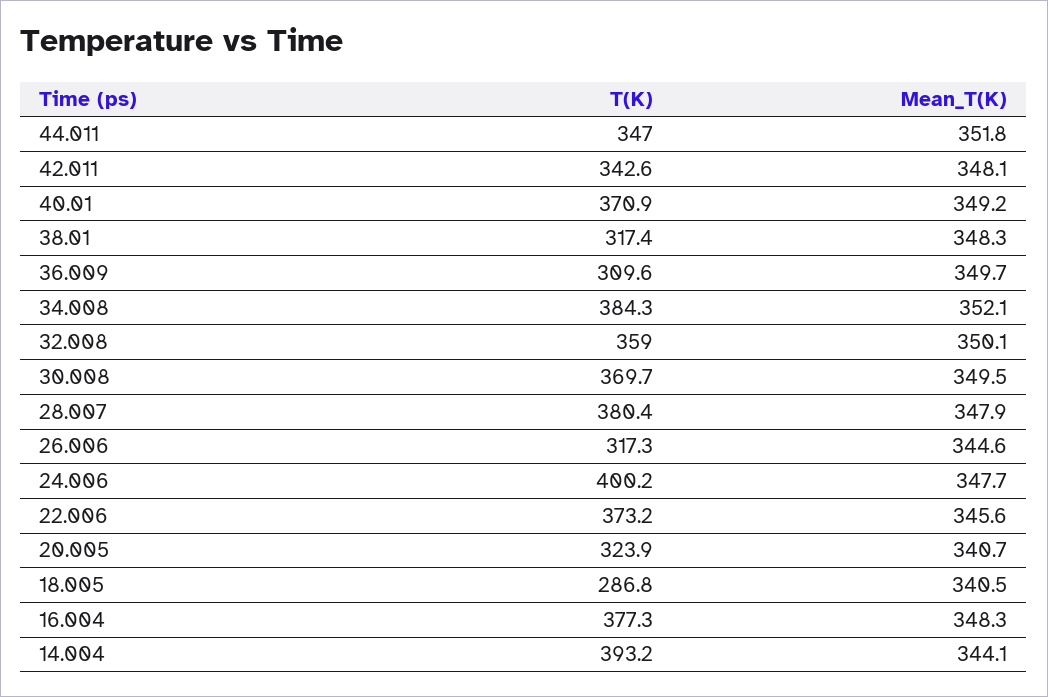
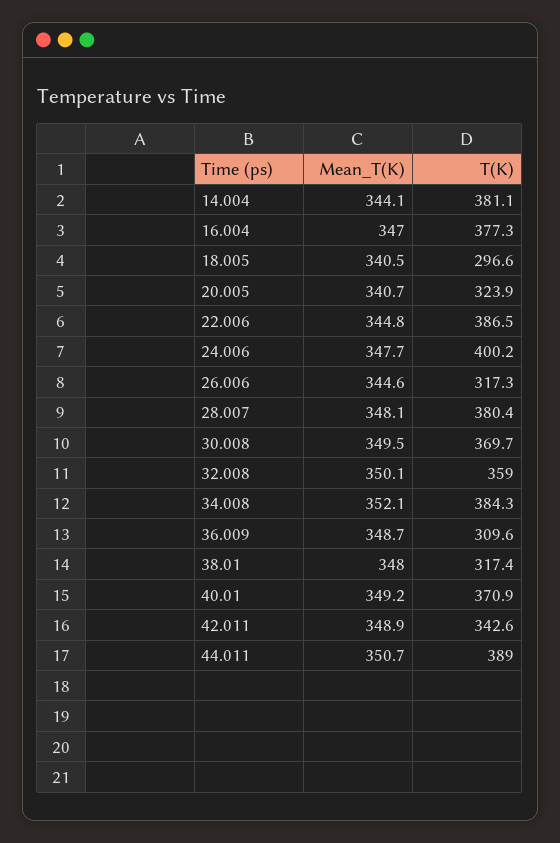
T(K), 44.011: 347 -> 389
Mean_T(K), 44.011: 351.8 -> 350.7
Mean_T(K), 42.011: 348.1 -> 348.9
Mean_T(K), 38.01: 348.3 -> 348
Mean_T(K), 36.009: 349.7 -> 348.7
Mean_T(K), 28.007: 347.9 -> 348.1
T(K), 22.006: 373.2 -> 386.5
Mean_T(K), 22.006: 345.6 -> 344.8
T(K), 18.005: 286.8 -> 296.6
Mean_T(K), 16.004: 348.3 -> 347
T(K), 14.004: 393.2 -> 381.1

